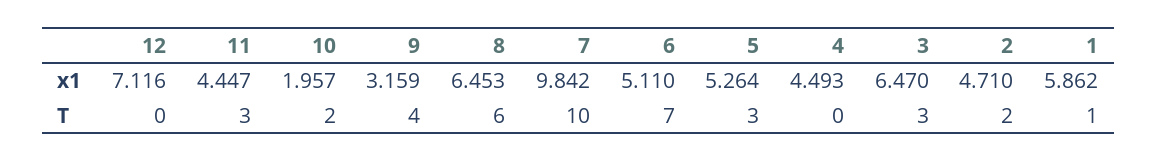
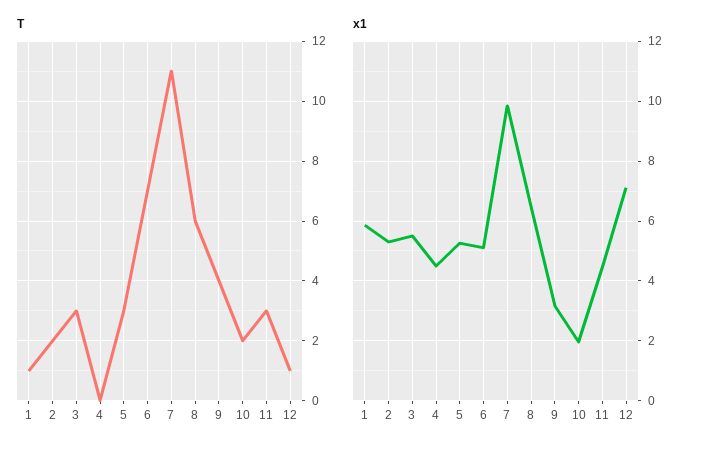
x1, 3: 6.47 -> 5.5
x1, 2: 4.71 -> 5.25
T, 12: 0 -> 1
T, 7: 10 -> 11

